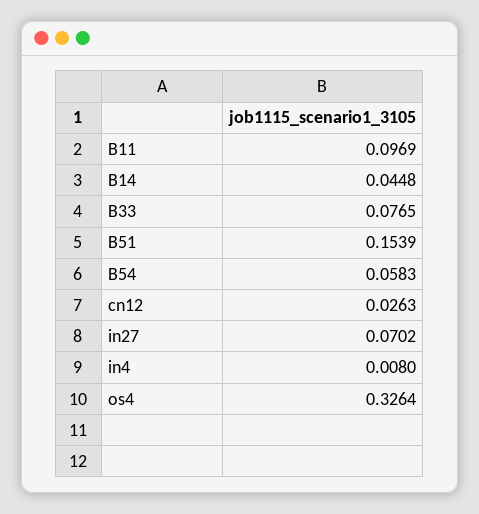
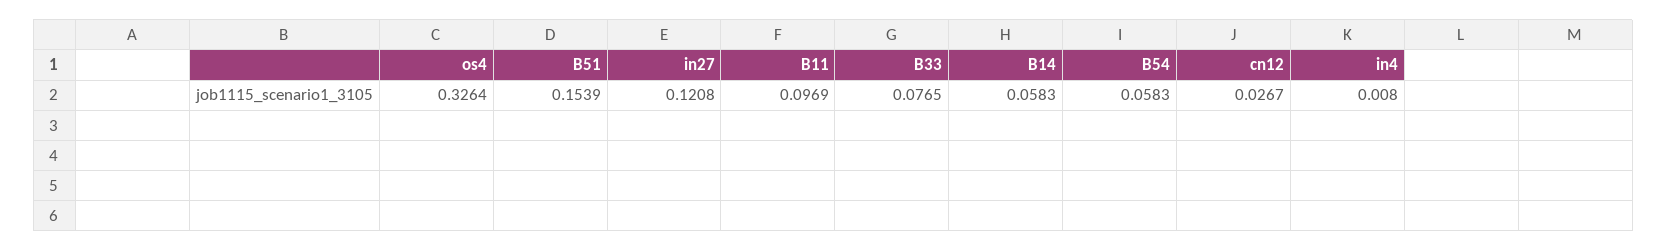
B14: 0.0448 -> 0.0583
cn12: 0.0263 -> 0.0267
in27: 0.0702 -> 0.1208

